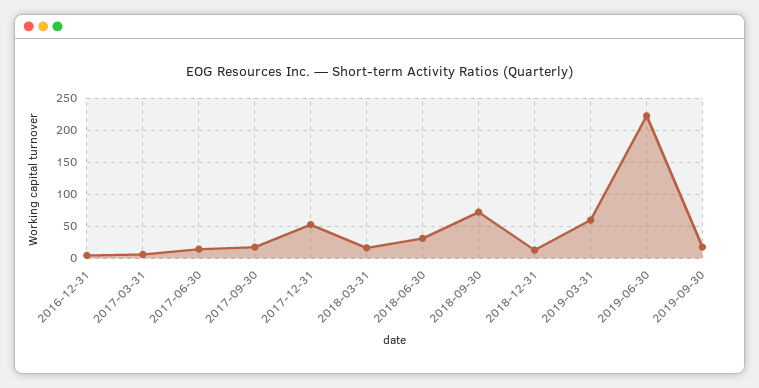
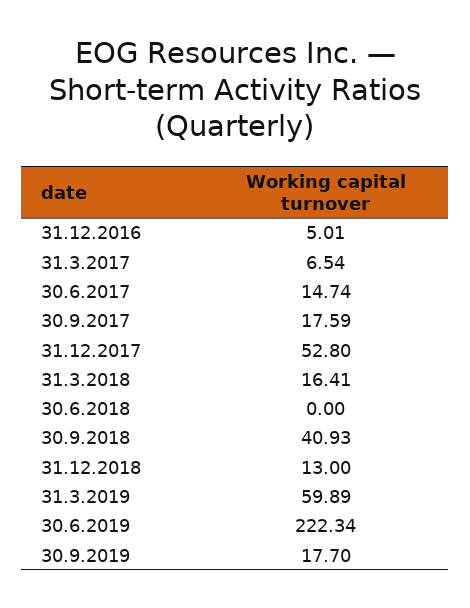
2018-06-30: 30 -> 0
2018-09-30: 70 -> 40.93

